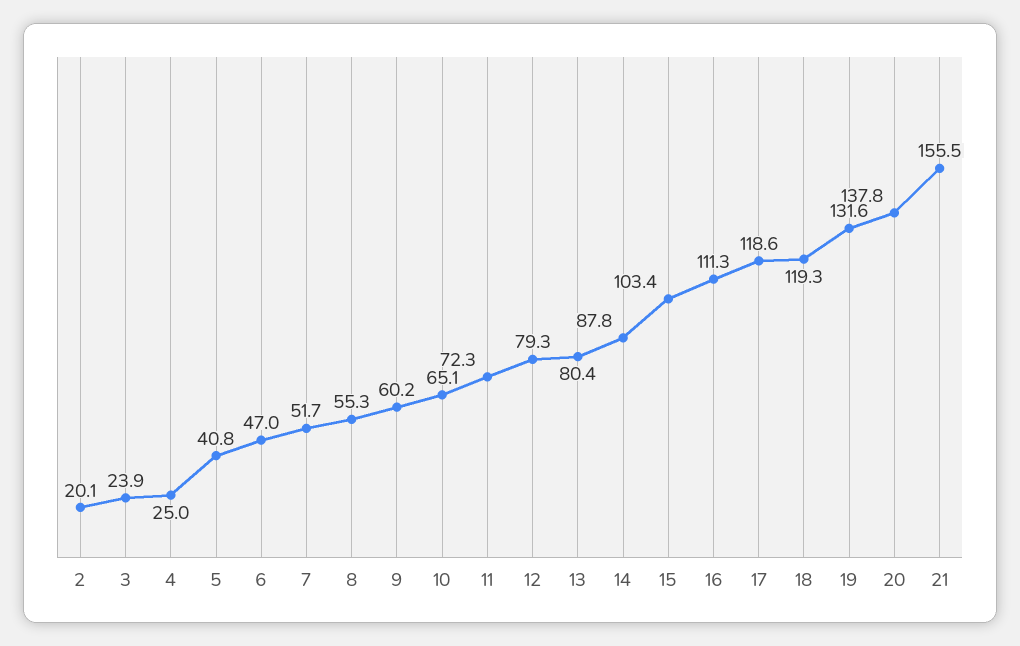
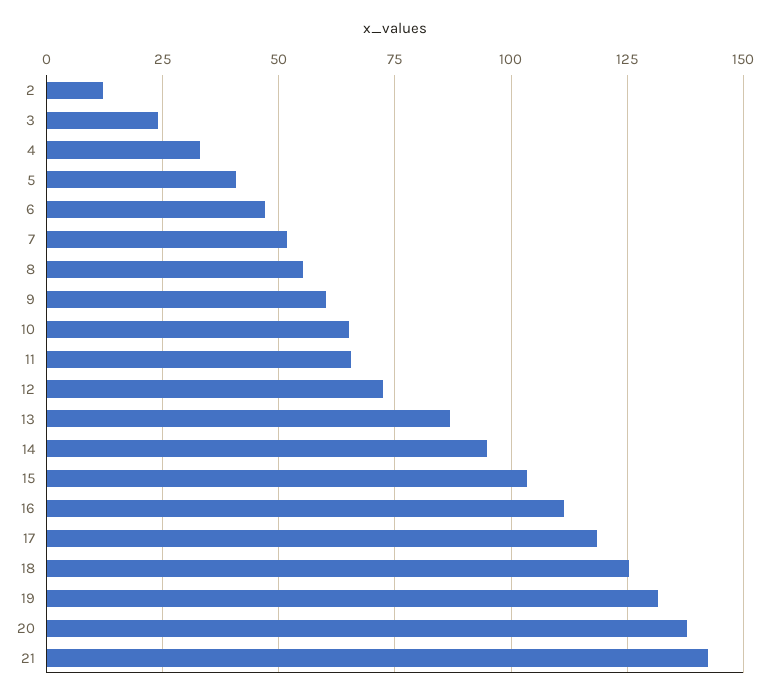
2: 20.1 -> 12.5
4: 25 -> 32.5
11: 72.3 -> 65
12: 79.3 -> 72.5
13: 80.4 -> 87.5
14: 87.8 -> 95
18: 119.3 -> 125
21: 155.5 -> 142.5

